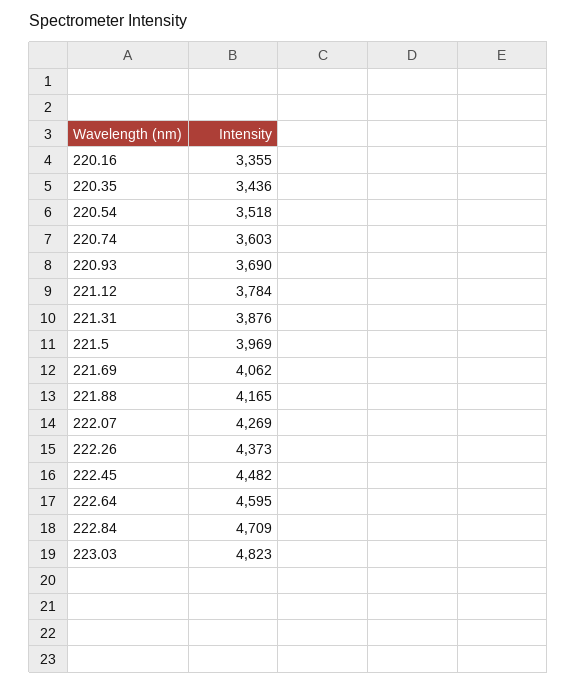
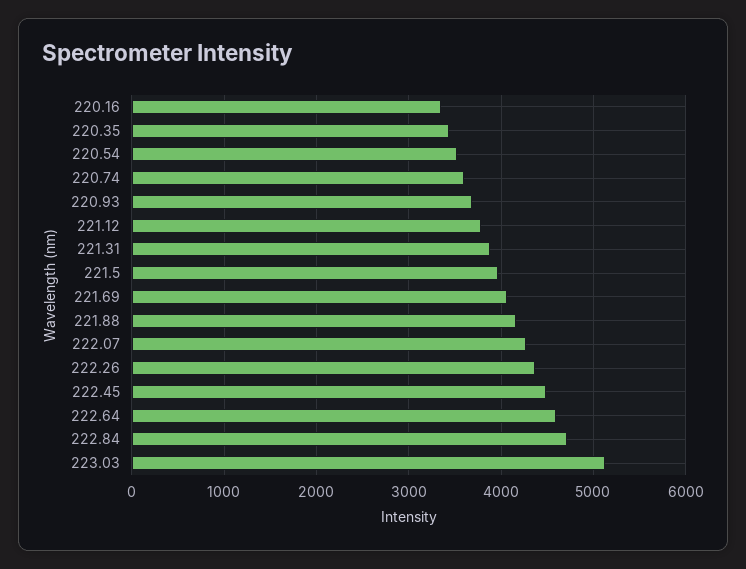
223.03: 4823 -> 5100

